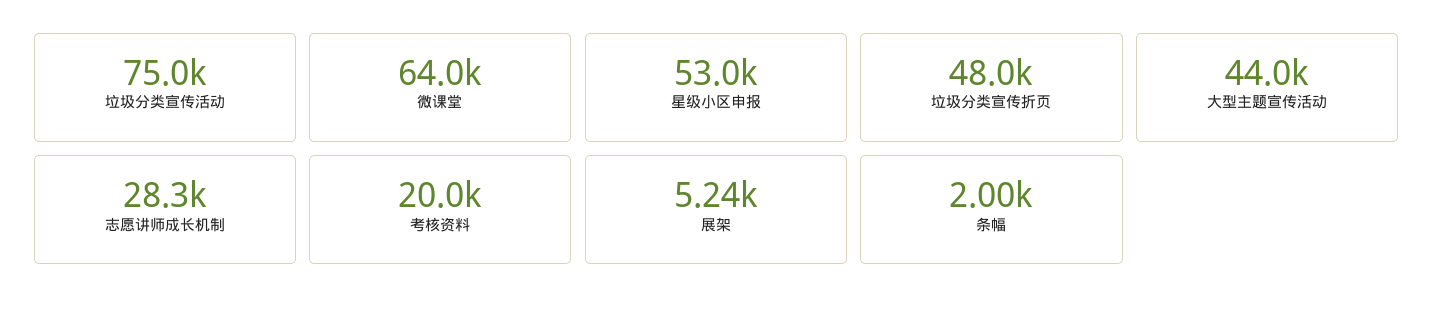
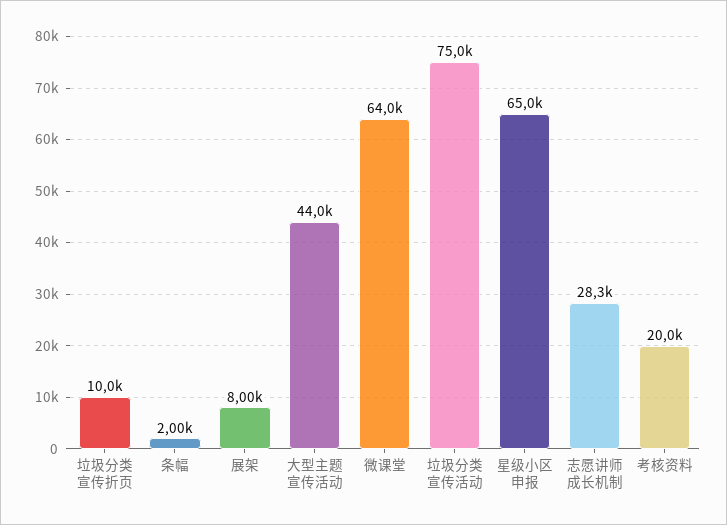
星级小区申报: 53000 -> 65000
垃圾分类宣传折页: 48000 -> 10000
展架: 5240 -> 8000

